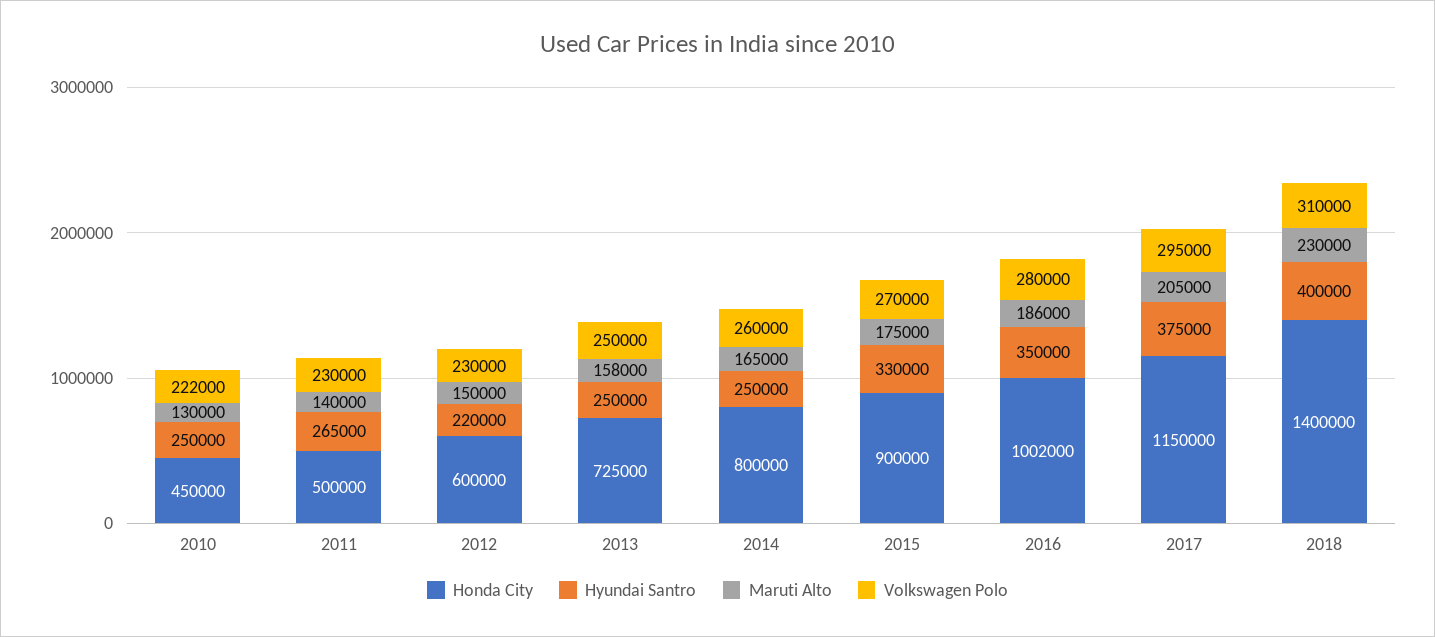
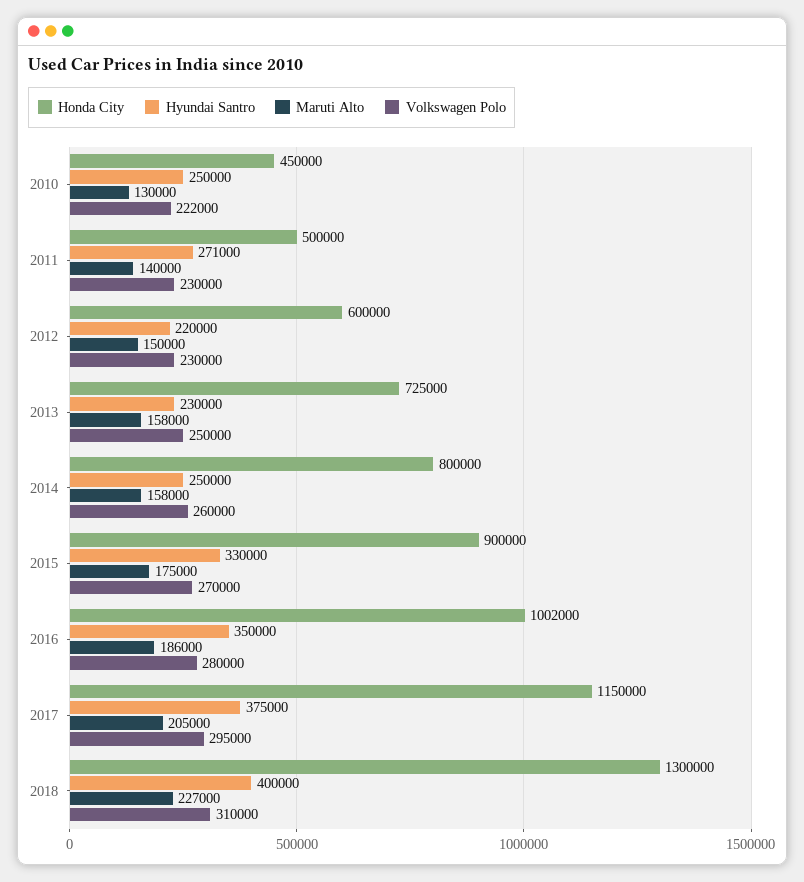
Hyundai Santro, 2011: 265000 -> 271000
Hyundai Santro, 2013: 250000 -> 230000
Maruti Alto, 2014: 165000 -> 158000
Honda City, 2018: 1400000 -> 1300000
Maruti Alto, 2018: 230000 -> 227000

